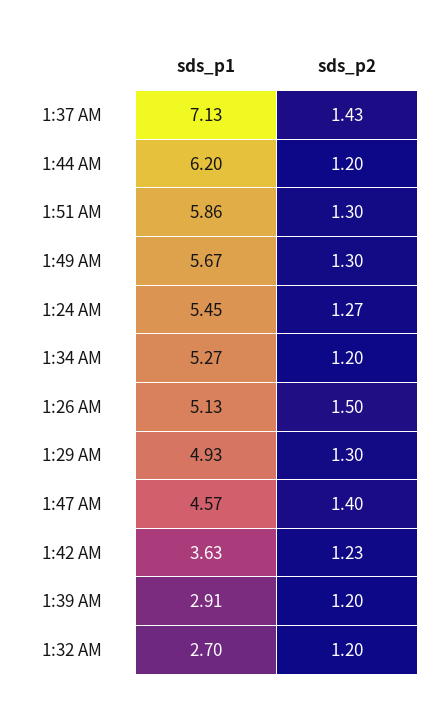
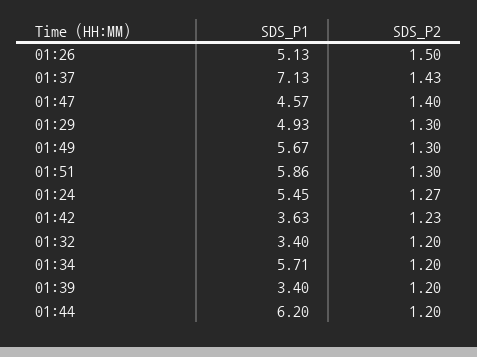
sds_p1, 1:34 AM: 5.27 -> 5.71
sds_p1, 1:39 AM: 2.91 -> 3.4
sds_p1, 1:32 AM: 2.7 -> 3.4

